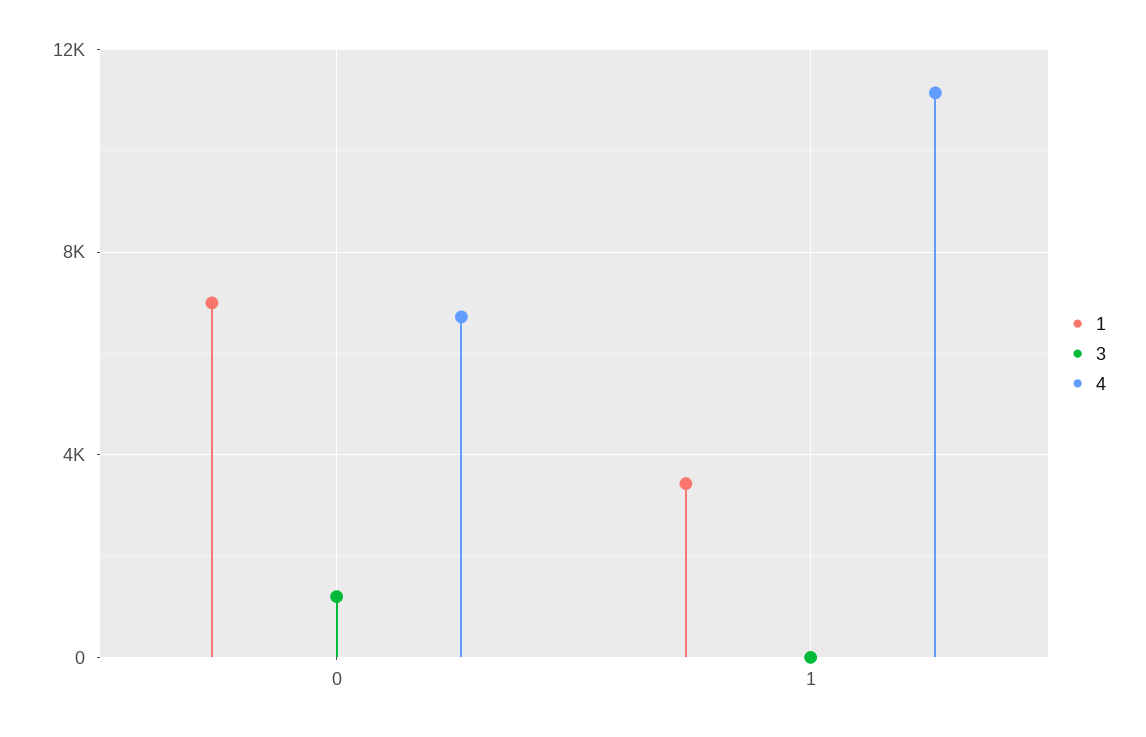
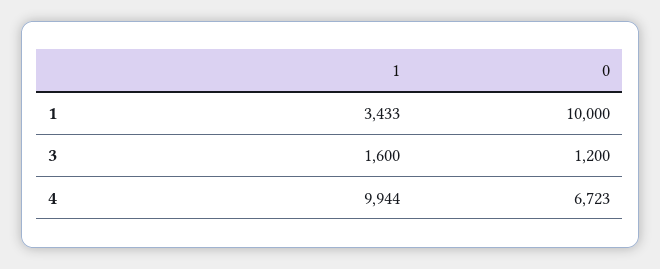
1, 0: 7000 -> 10000
3, 1: 0 -> 1600
4, 1: 11000 -> 9944

